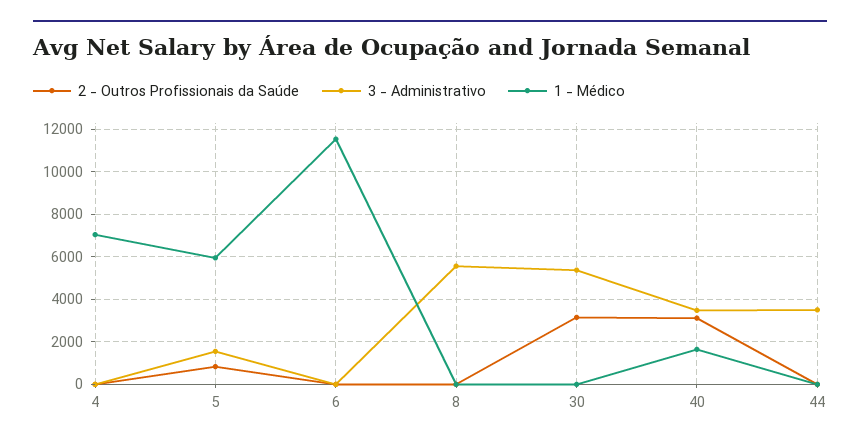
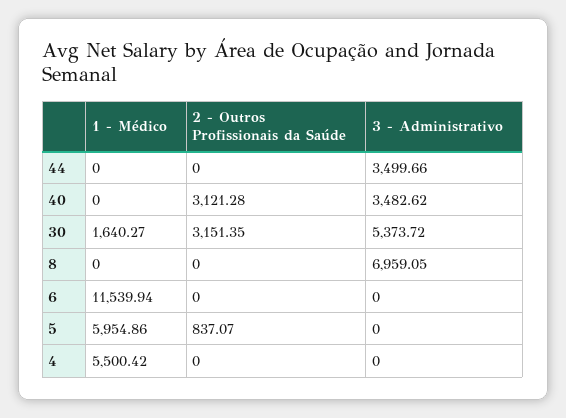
1 - Médico, 4: 7000 -> 5500.42
3 - Administrativo, 5: 1500 -> 0
3 - Administrativo, 8: 5500 -> 6959.05
1 - Médico, 30: 0 -> 1640.27
1 - Médico, 40: 1500 -> 0

